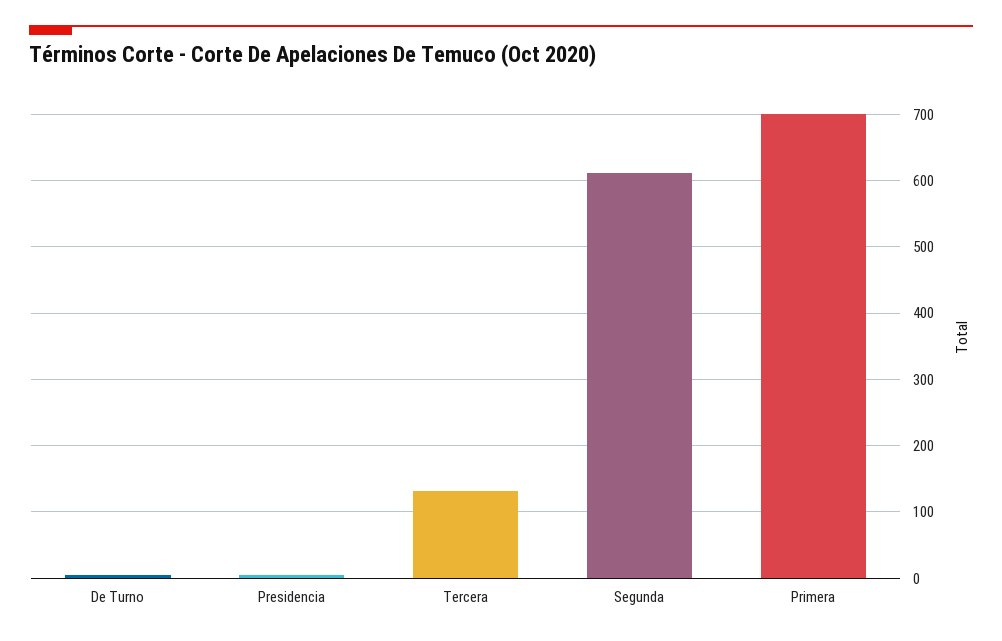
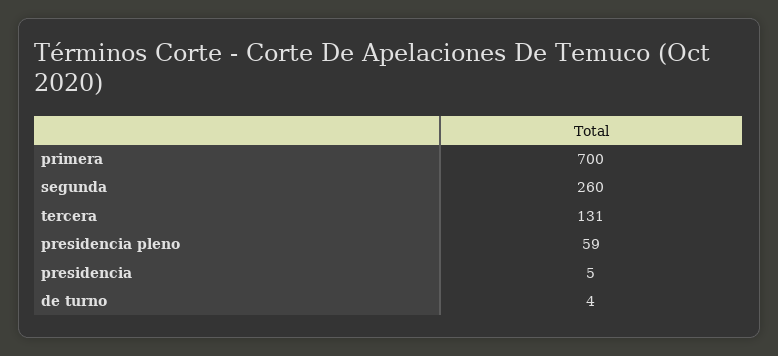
Segunda: 610 -> 260
presidencia pleno: none -> 59

